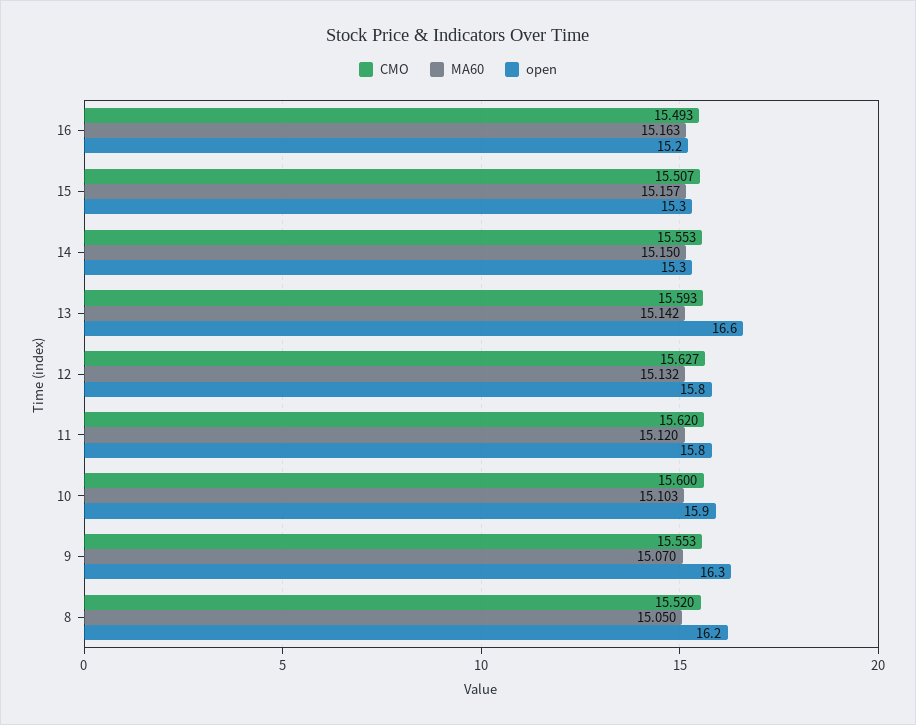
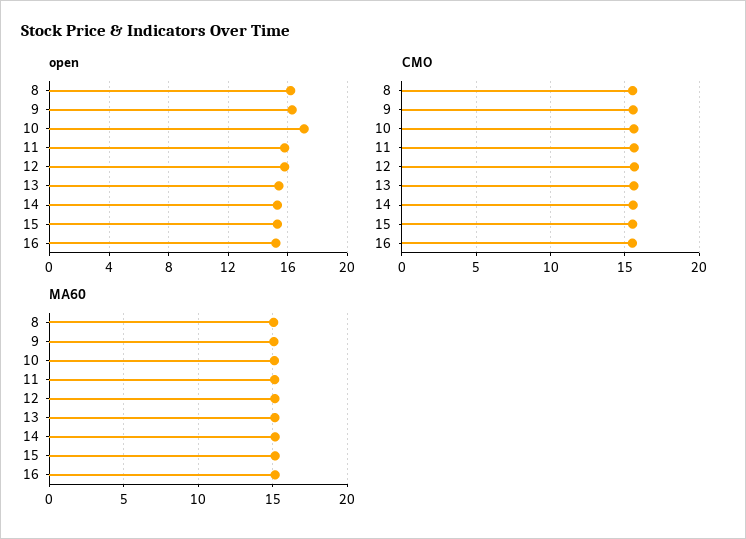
open, 13: 16.6 -> 15.5
open, 10: 15.9 -> 17

